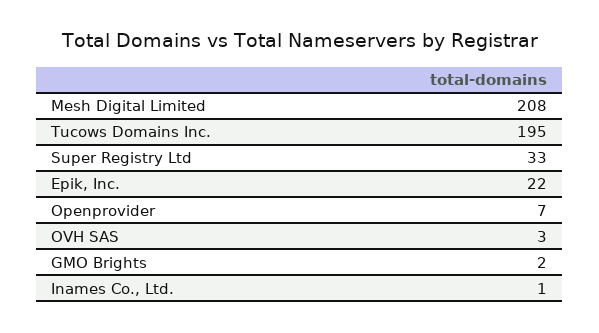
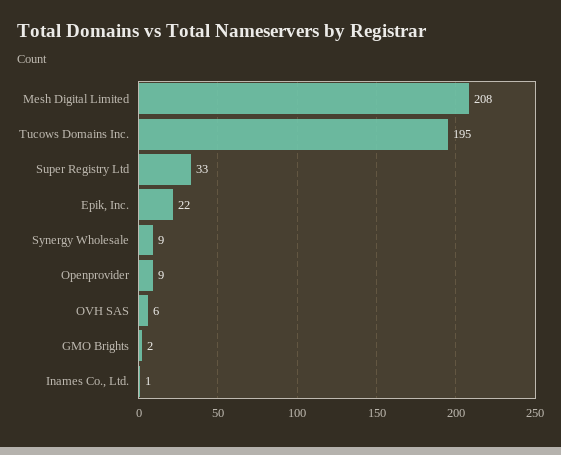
Openprovider: 7 -> 9
OVH SAS: 3 -> 6
Synergy Wholesale: none -> 9

